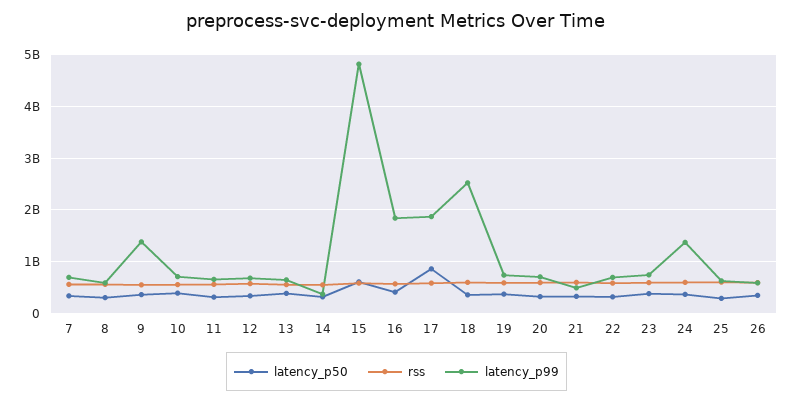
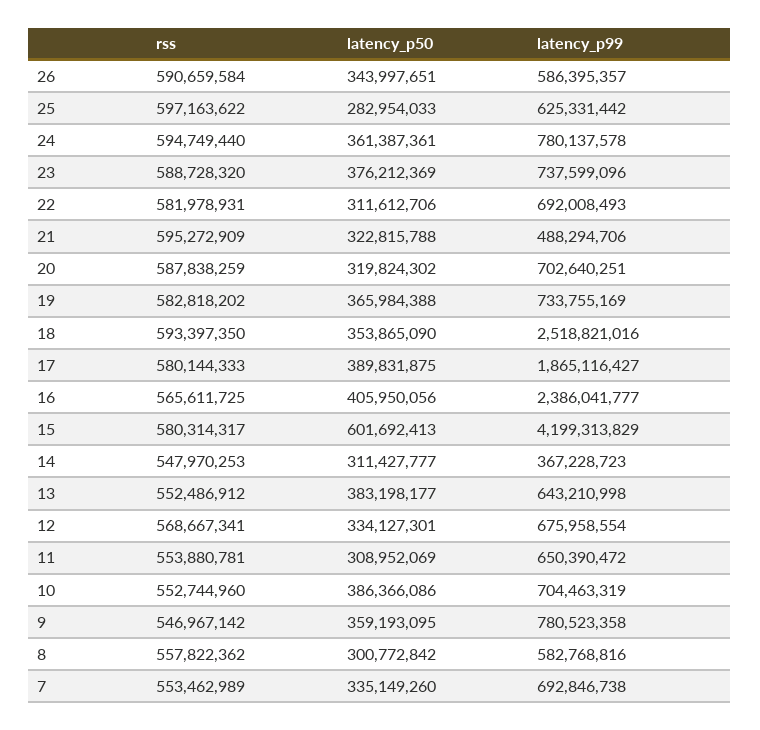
latency_p99, 9: 1400000000 -> 780523358
latency_p99, 15: 4800000000 -> 4199313829
latency_p99, 16: 1800000000 -> 2386041777
latency_p50, 17: 800000000 -> 389831875
latency_p99, 24: 1400000000 -> 780137578

